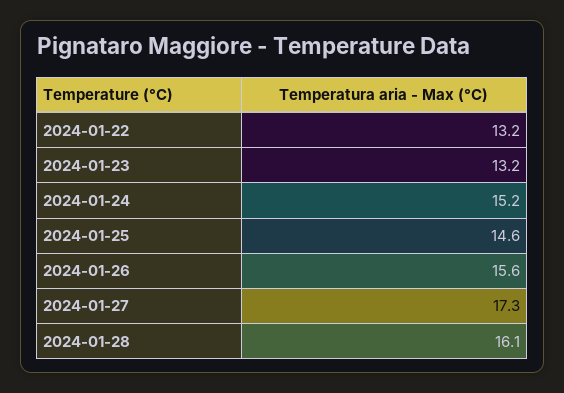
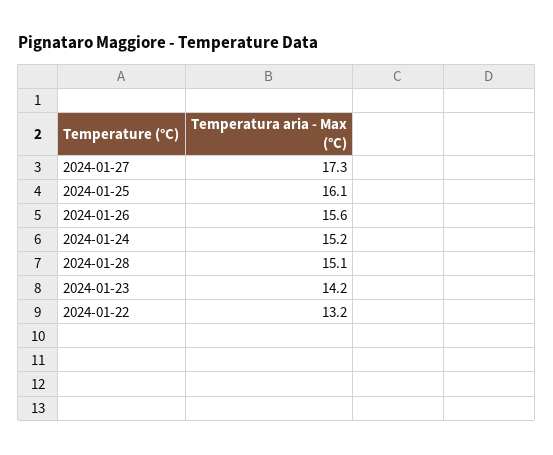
2024-01-23: 13.2 -> 14.2
2024-01-25: 14.6 -> 16.1
2024-01-28: 16.1 -> 15.1

